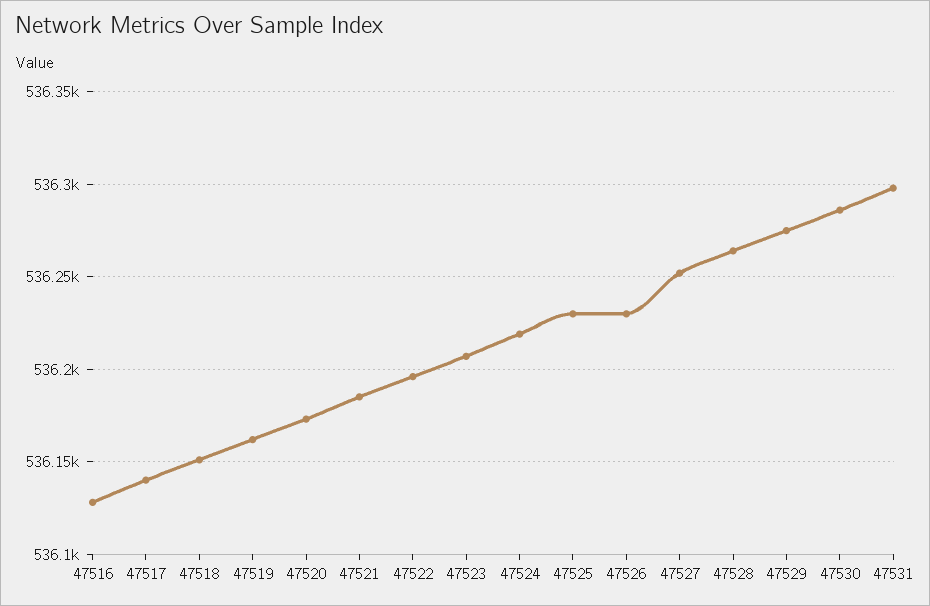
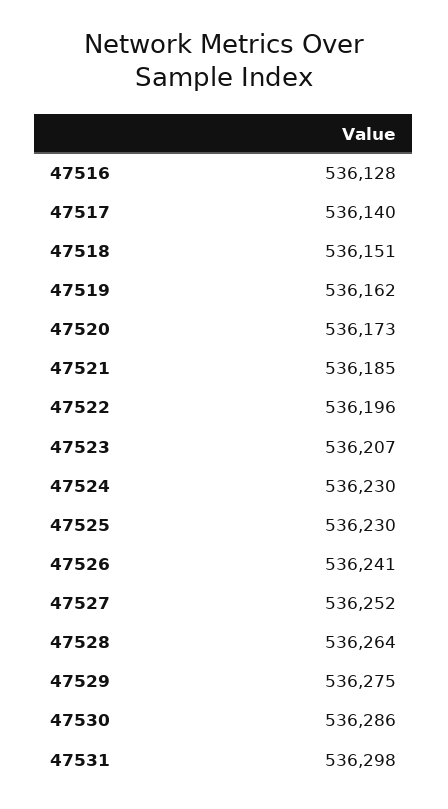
47524: 536220 -> 536230
47526: 536230 -> 536241

